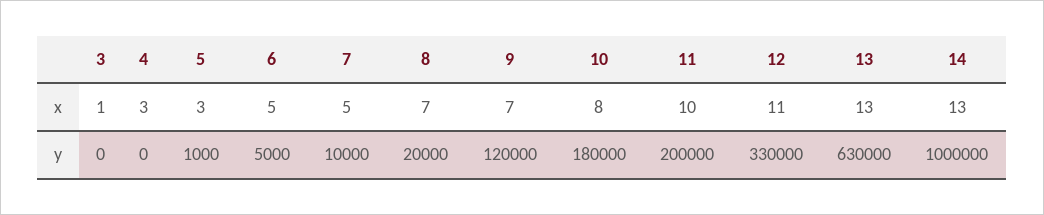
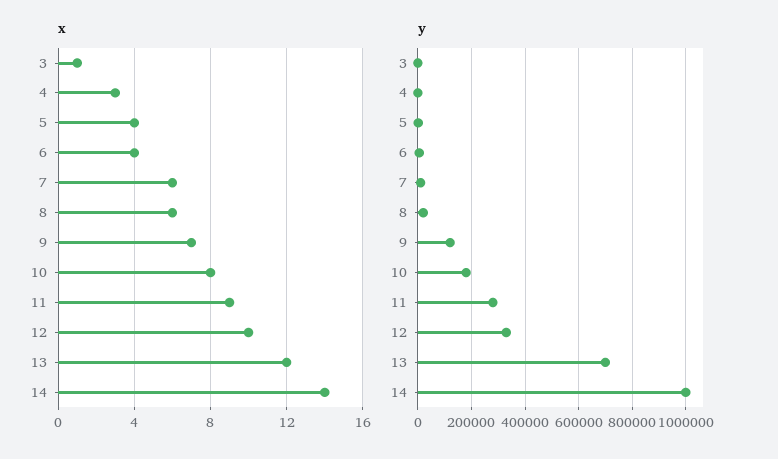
x, 5: 3 -> 4
x, 6: 5 -> 4
x, 7: 5 -> 6
x, 8: 7 -> 6
x, 11: 10 -> 9
x, 12: 11 -> 10
x, 13: 13 -> 12
x, 14: 13 -> 14
y, 11: 200000 -> 275000
y, 13: 630000 -> 700000

